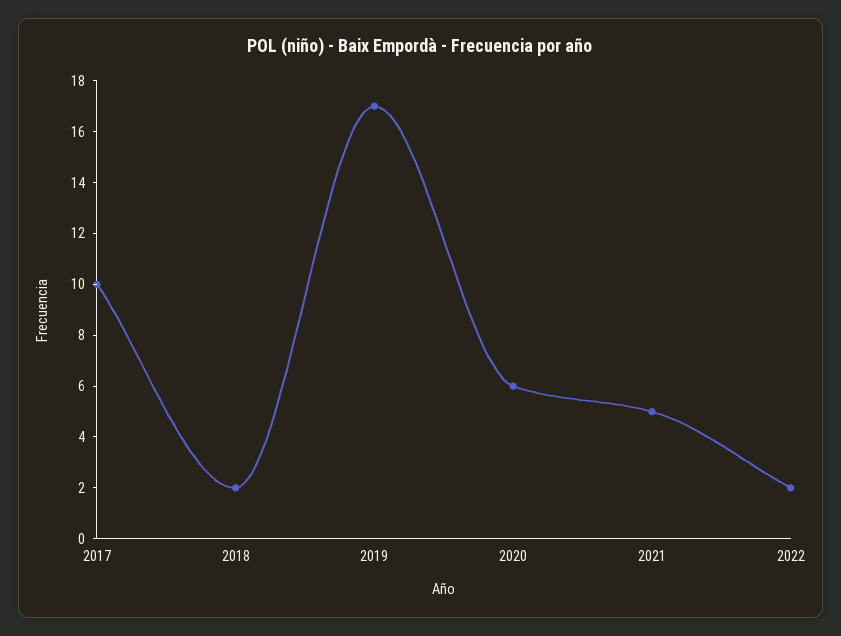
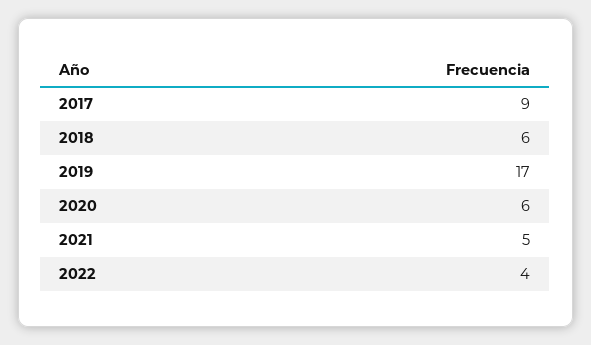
2017: 10 -> 9
2018: 2 -> 6
2022: 2 -> 4

